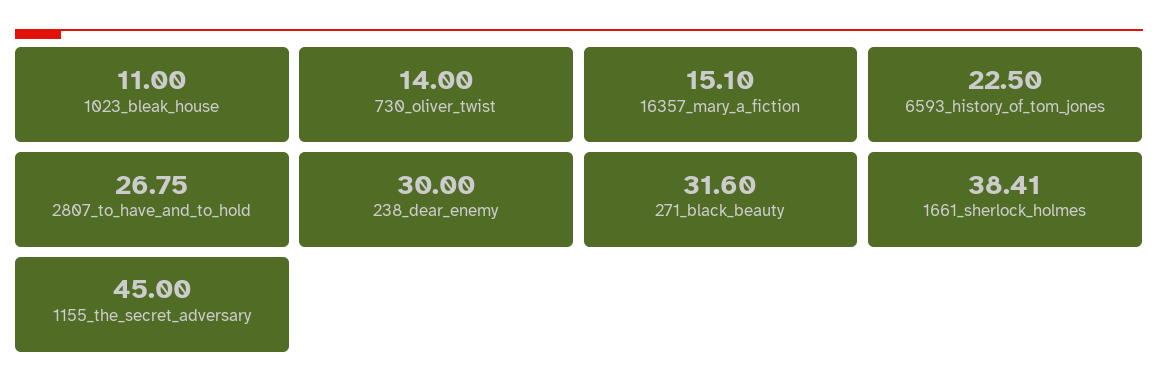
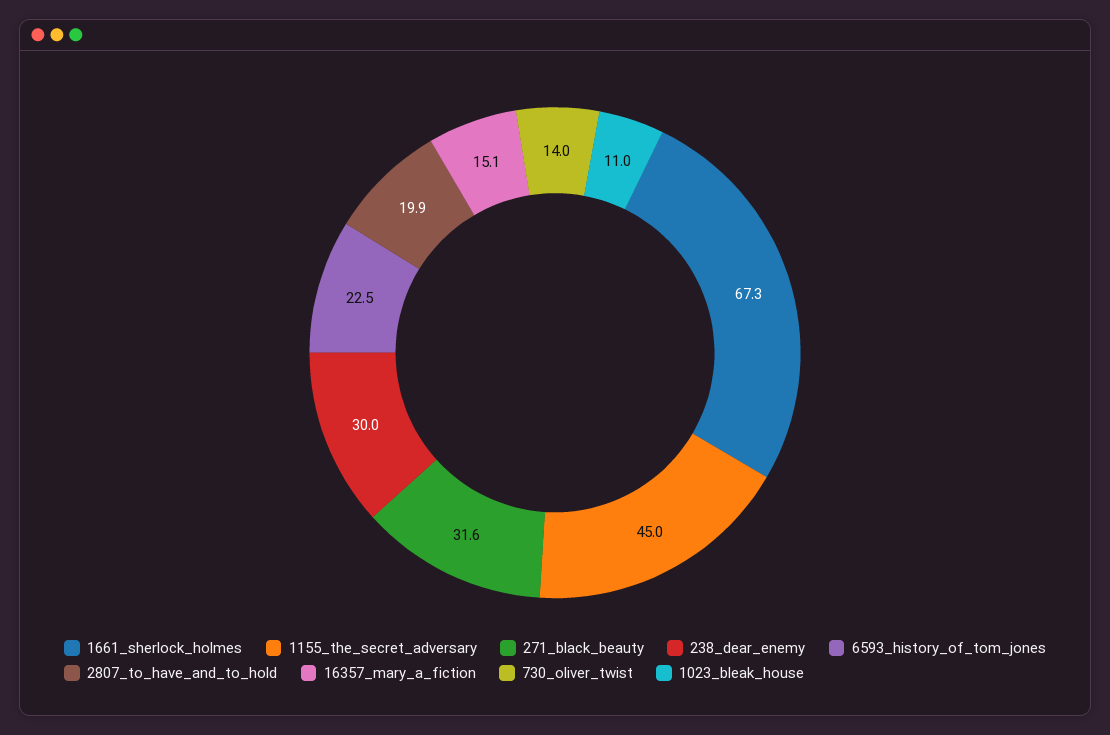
2807_to_have_and_to_hold: 26.75 -> 19.9
1661_sherlock_holmes: 38.41 -> 67.3

